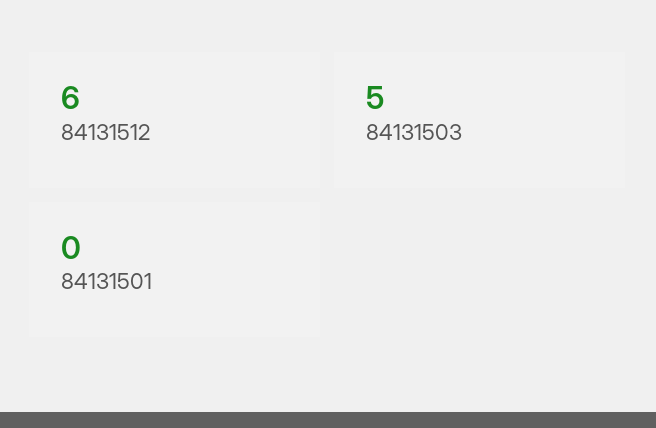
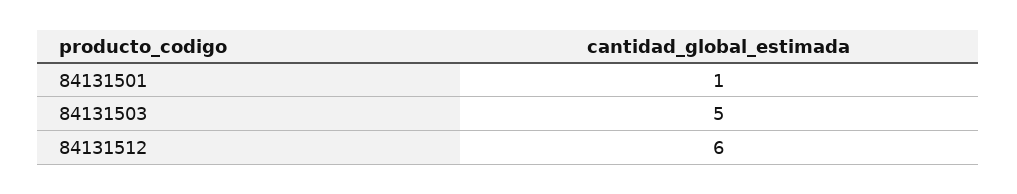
84131501: 0 -> 1

